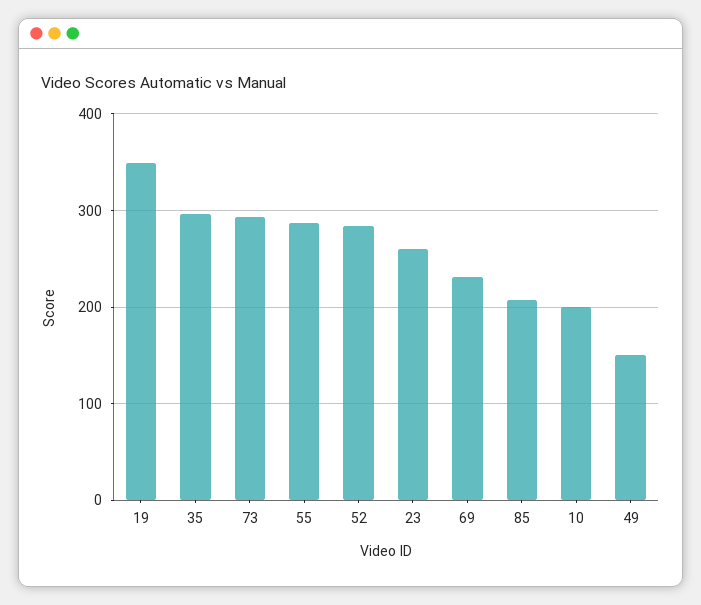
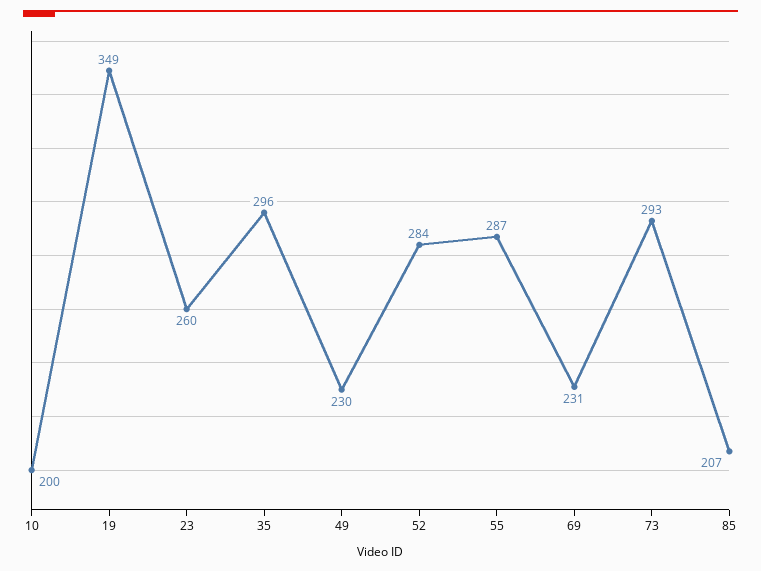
49: 150 -> 230

